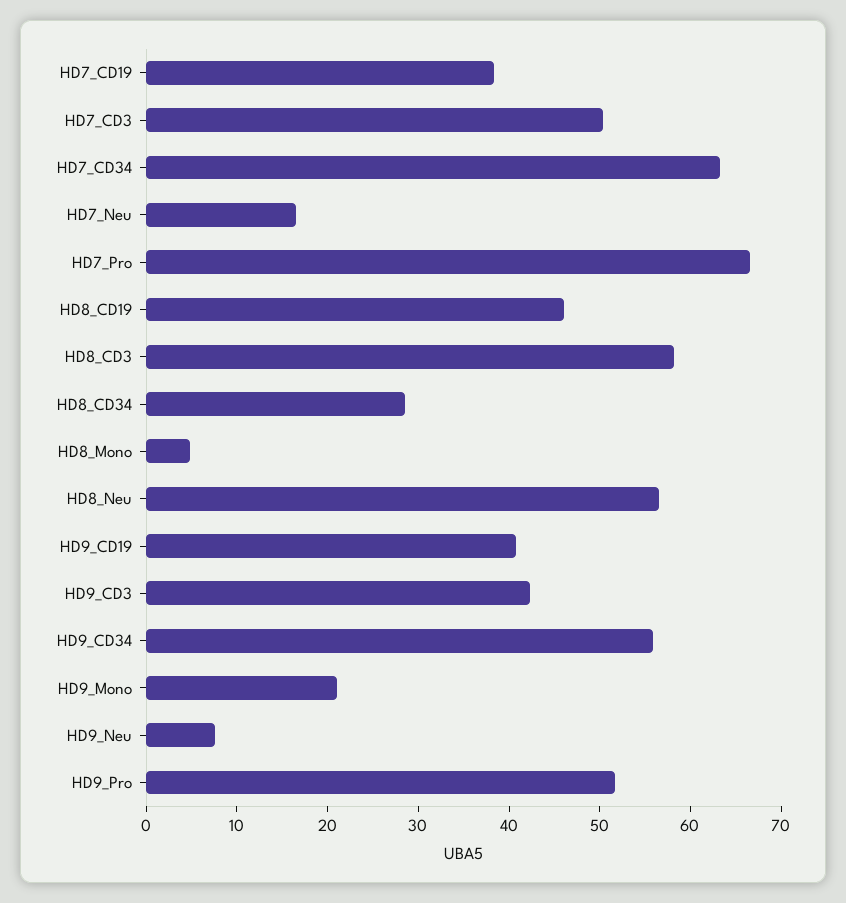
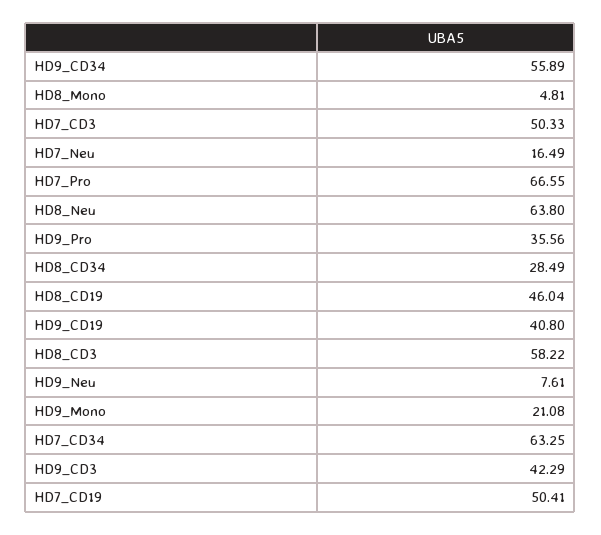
HD7_CD19: 38 -> 50.41
HD8_Neu: 56 -> 63.8
HD9_Pro: 52 -> 35.56

